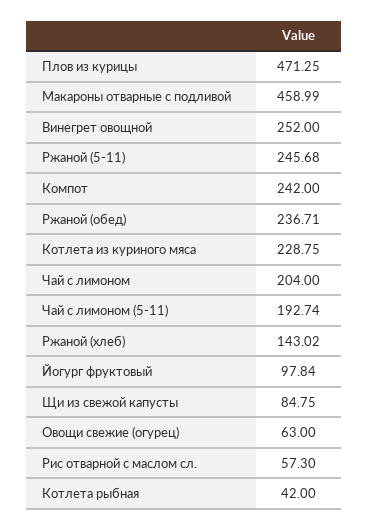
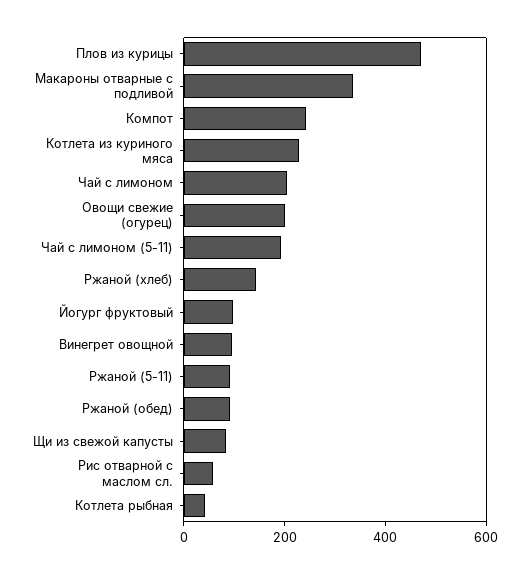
Макароны отварные с подливой: 458.99 -> 350
Винегрет овощной: 252 -> 100
Ржаной (5-11): 245.68 -> 100
Ржаной (обед): 236.71 -> 100
Овощи свежие (огурец): 63 -> 200

